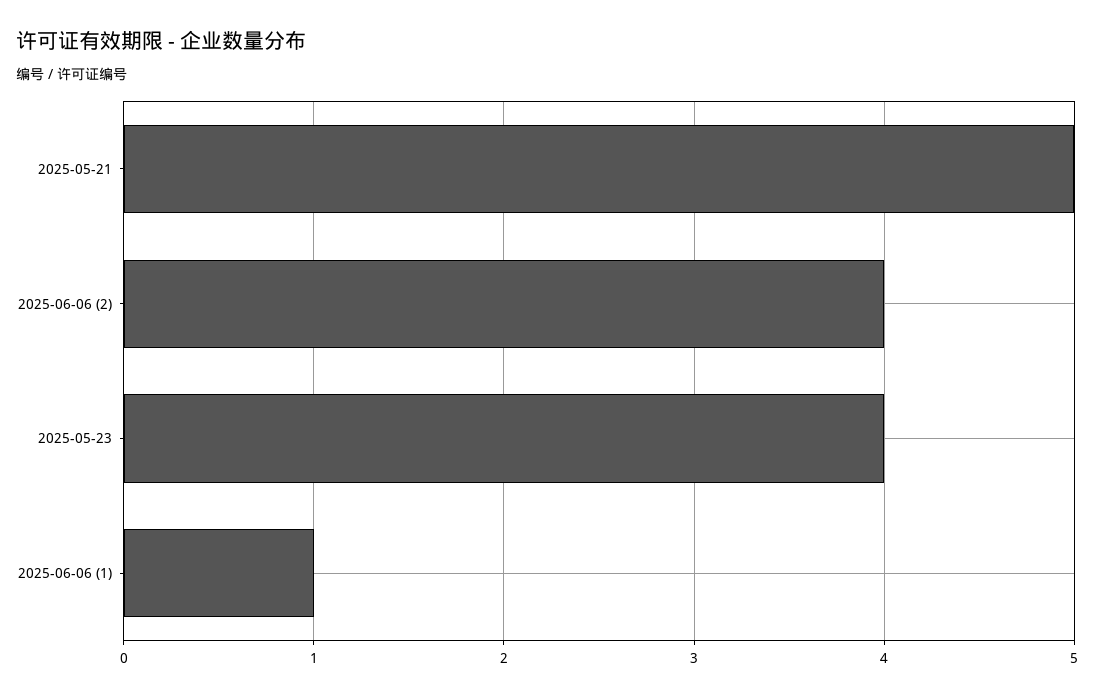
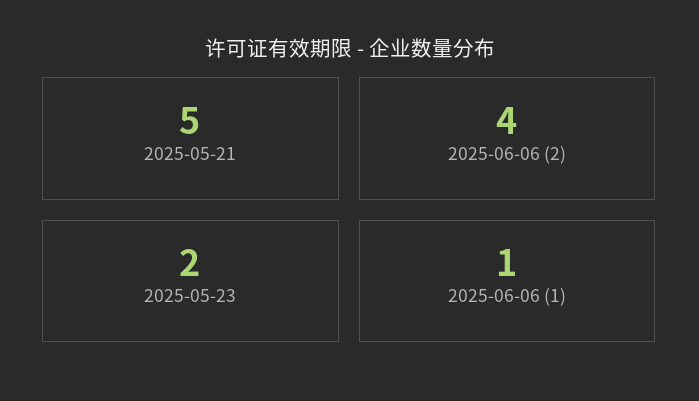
2025-05-23: 4 -> 2

